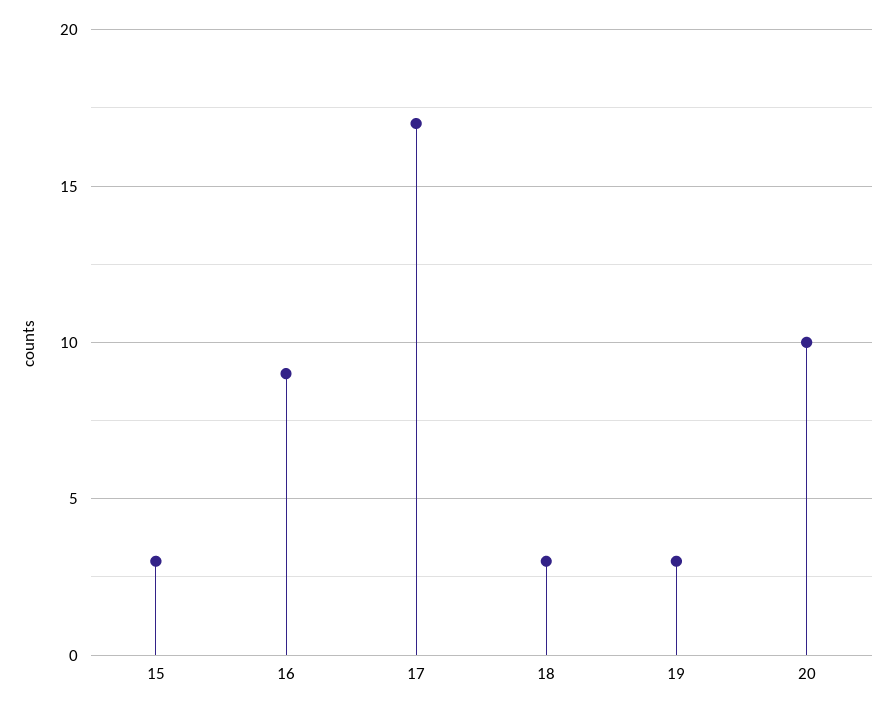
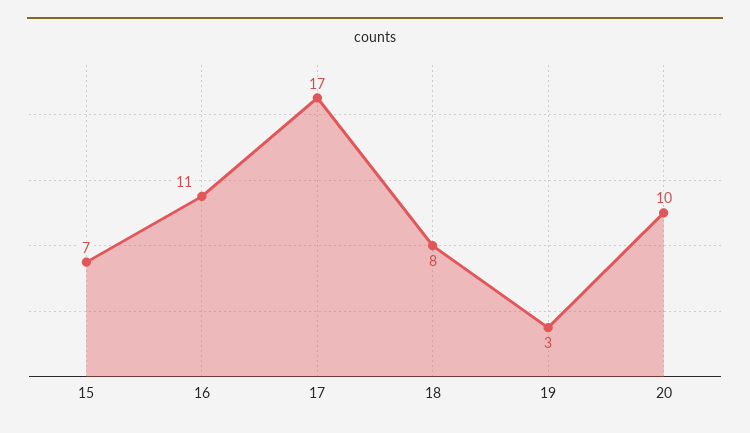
15: 3 -> 7
16: 9 -> 11
18: 3 -> 8

